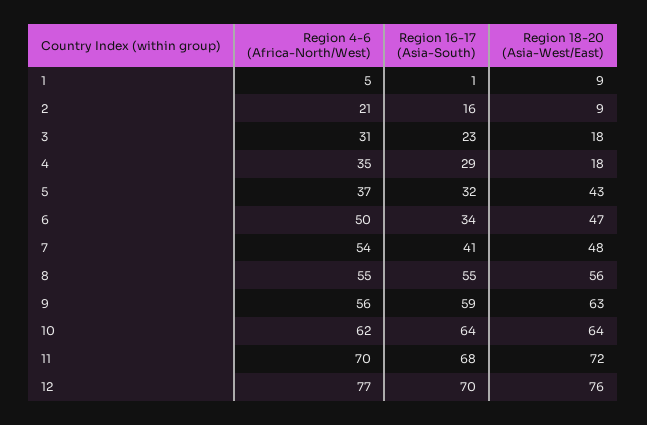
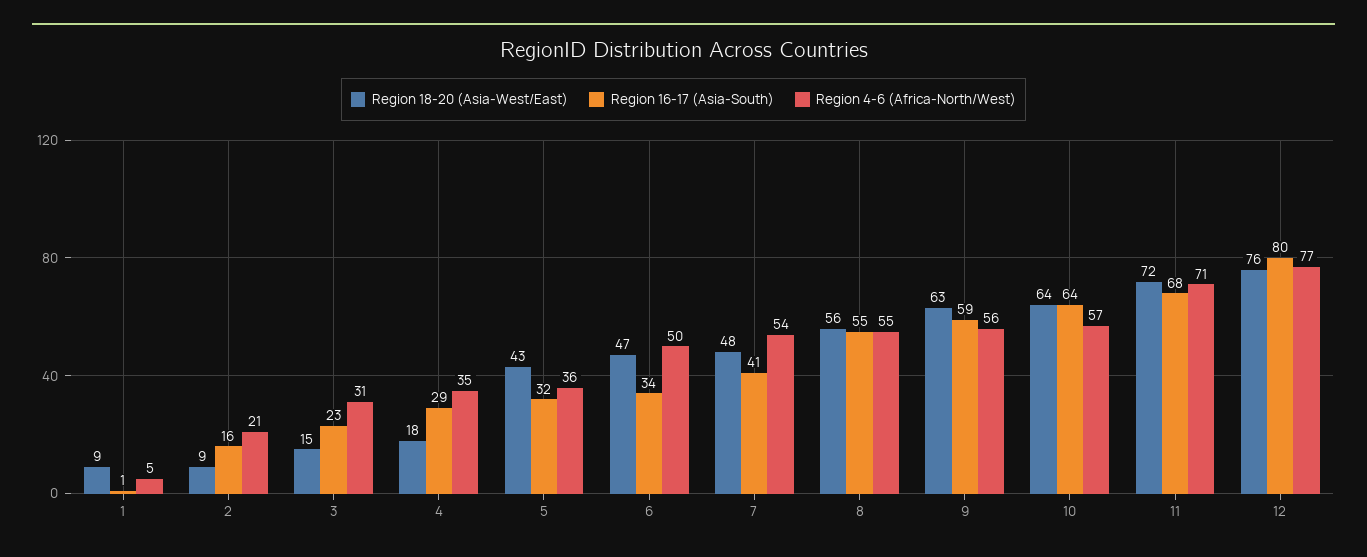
Region 18-20 (Asia-West/East), 3: 18 -> 15
Region 4-6 (Africa-North/West), 5: 37 -> 36
Region 4-6 (Africa-North/West), 10: 62 -> 57
Region 4-6 (Africa-North/West), 11: 70 -> 71
Region 16-17 (Asia-South), 12: 70 -> 80

